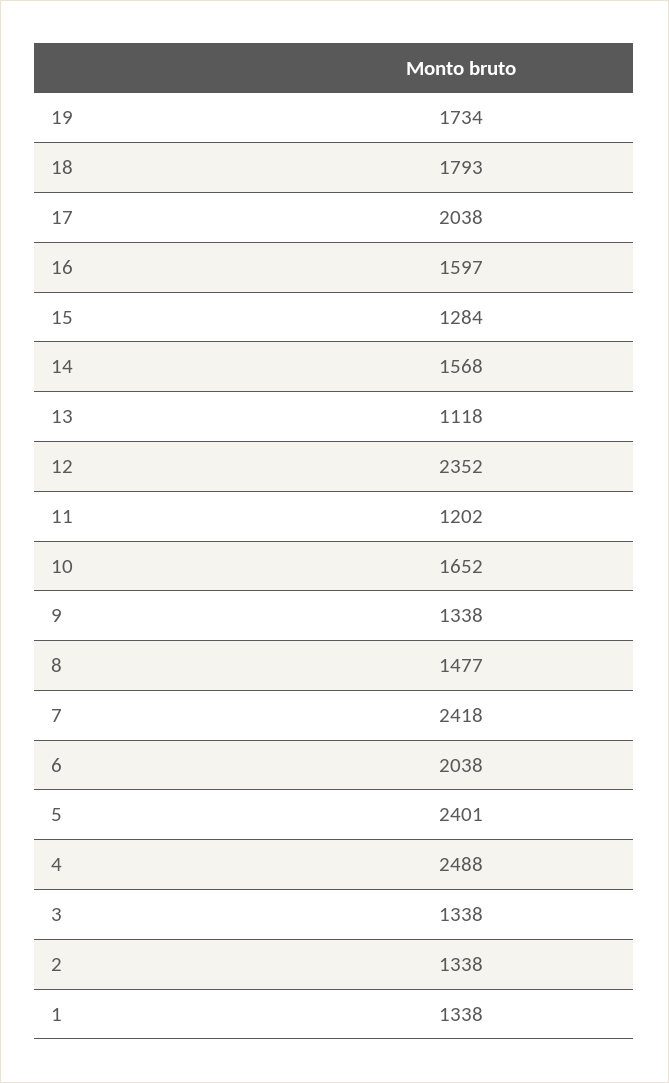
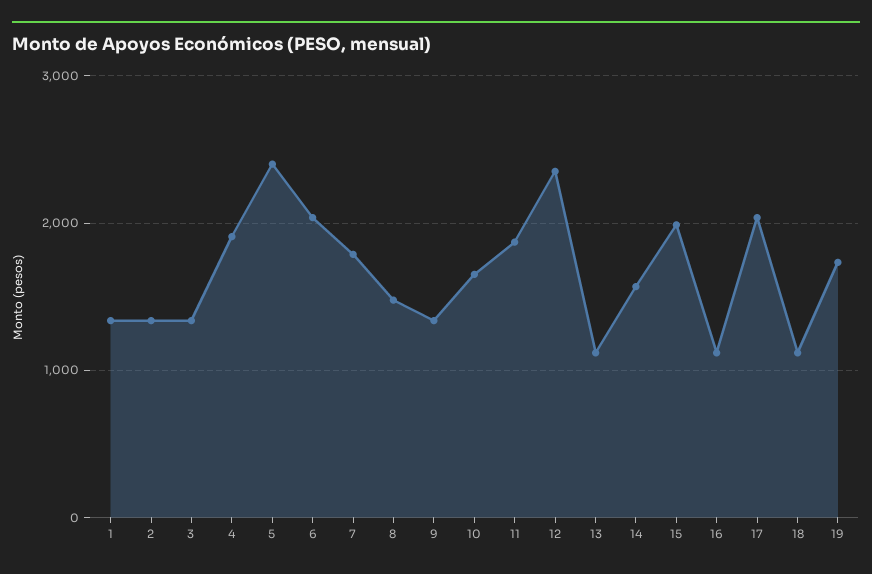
18: 1793 -> 1100
16: 1597 -> 1100
15: 1284 -> 2000
11: 1202 -> 1900
7: 2418 -> 1800
4: 2488 -> 1900

